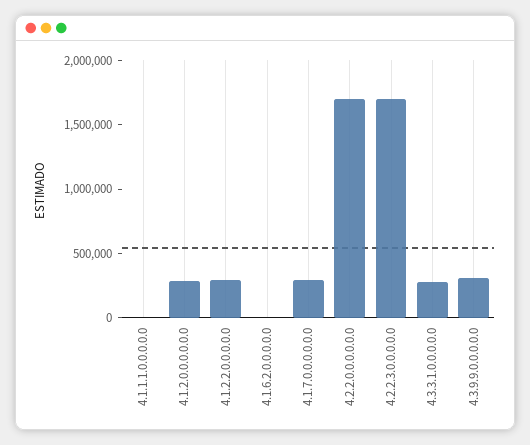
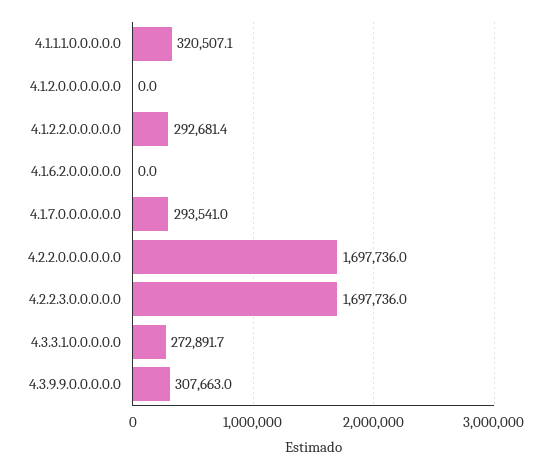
4.1.1.1.0.0.0.0.0: 0 -> 320507.1
4.1.2.0.0.0.0.0.0: 300000 -> 0

